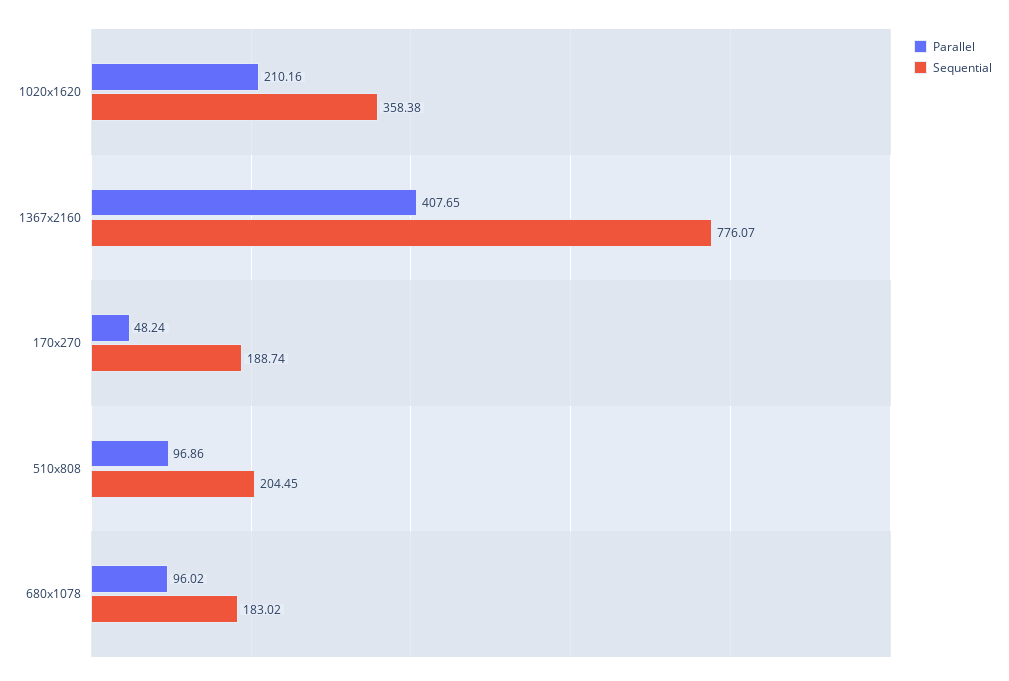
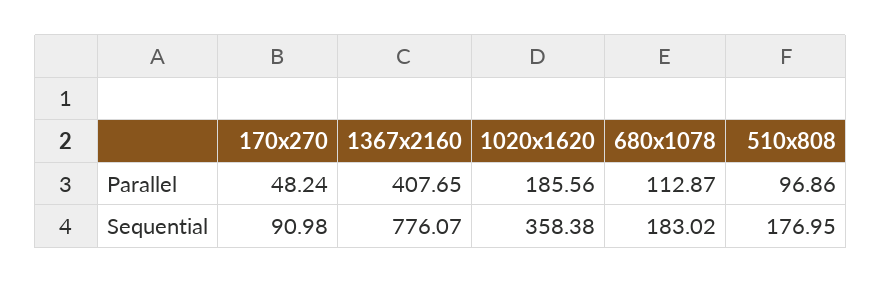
Parallel, 1020x1620: 210.16 -> 185.56
Sequential, 170x270: 188.74 -> 90.98
Sequential, 510x808: 204.45 -> 176.95
Parallel, 680x1078: 96.02 -> 112.87

